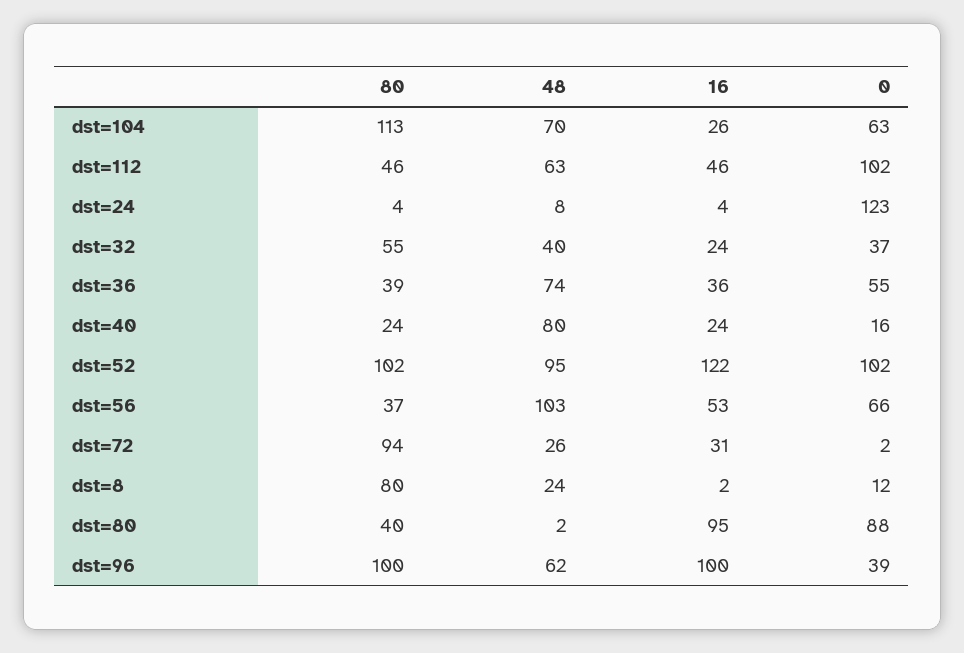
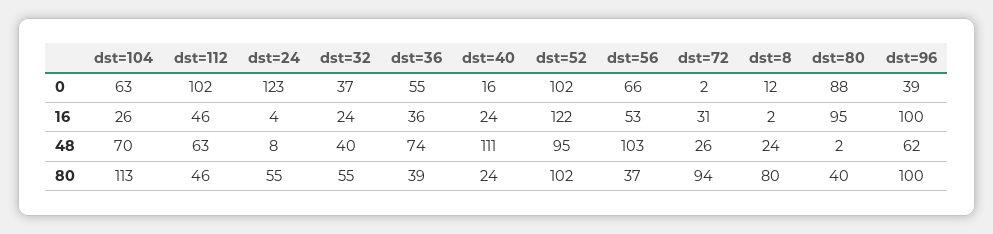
80, dst=24: 4 -> 55
48, dst=40: 80 -> 111

